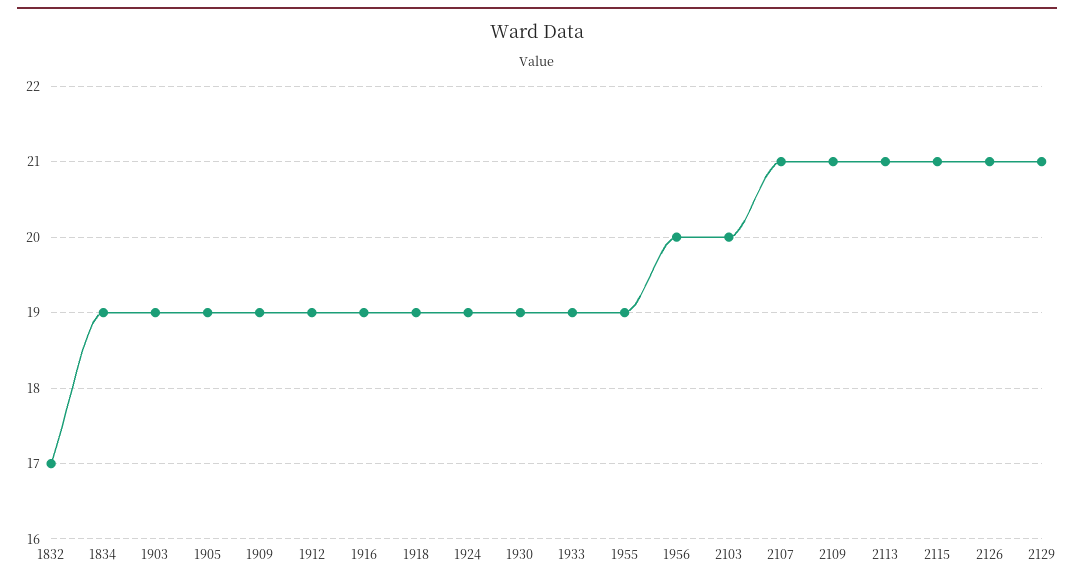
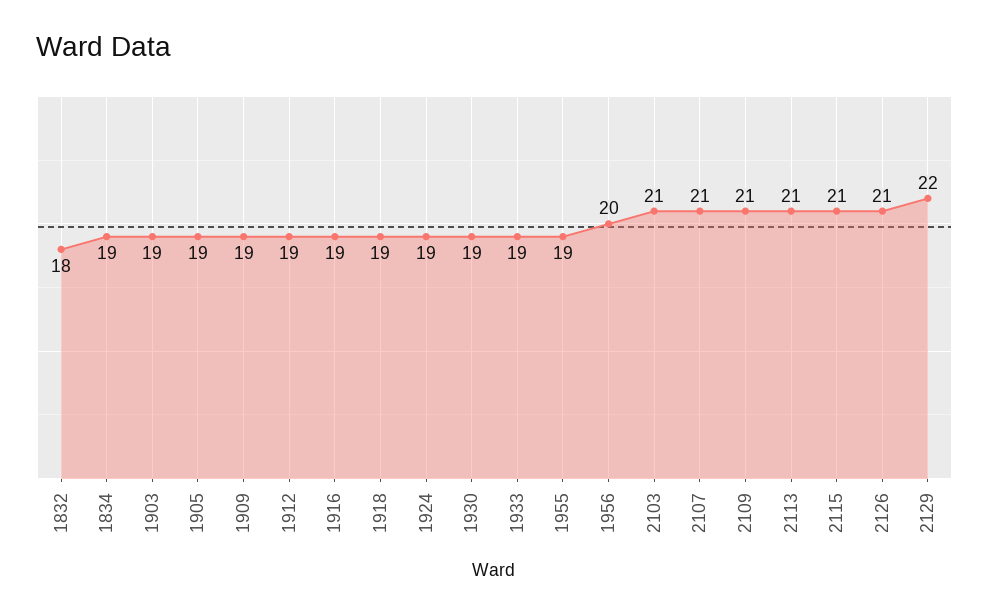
1832: 17 -> 18
2103: 20 -> 21
2129: 21 -> 22

